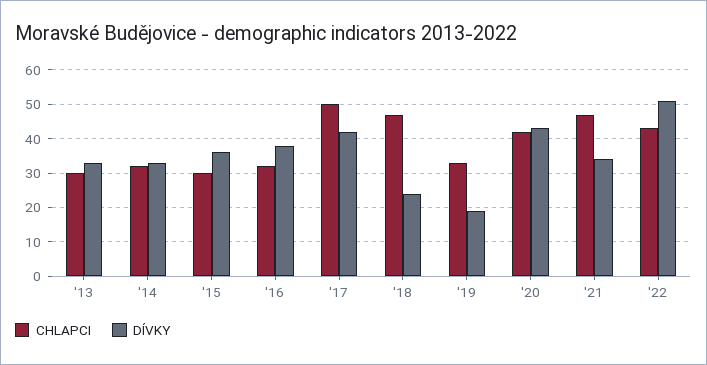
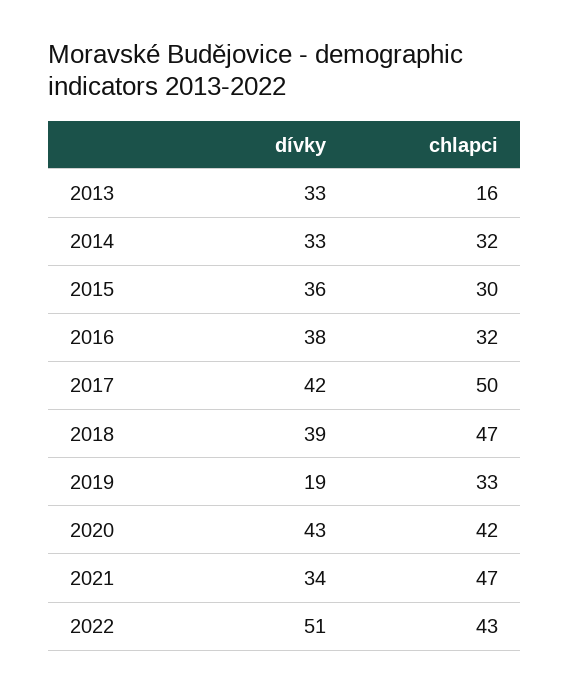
CHLAPCI, '13: 30 -> 16
DÍVKY, '18: 25 -> 39

